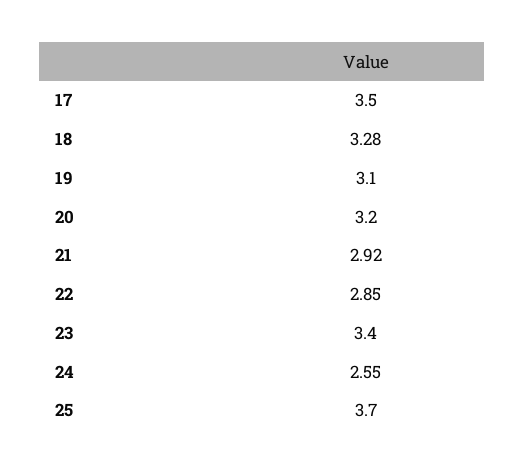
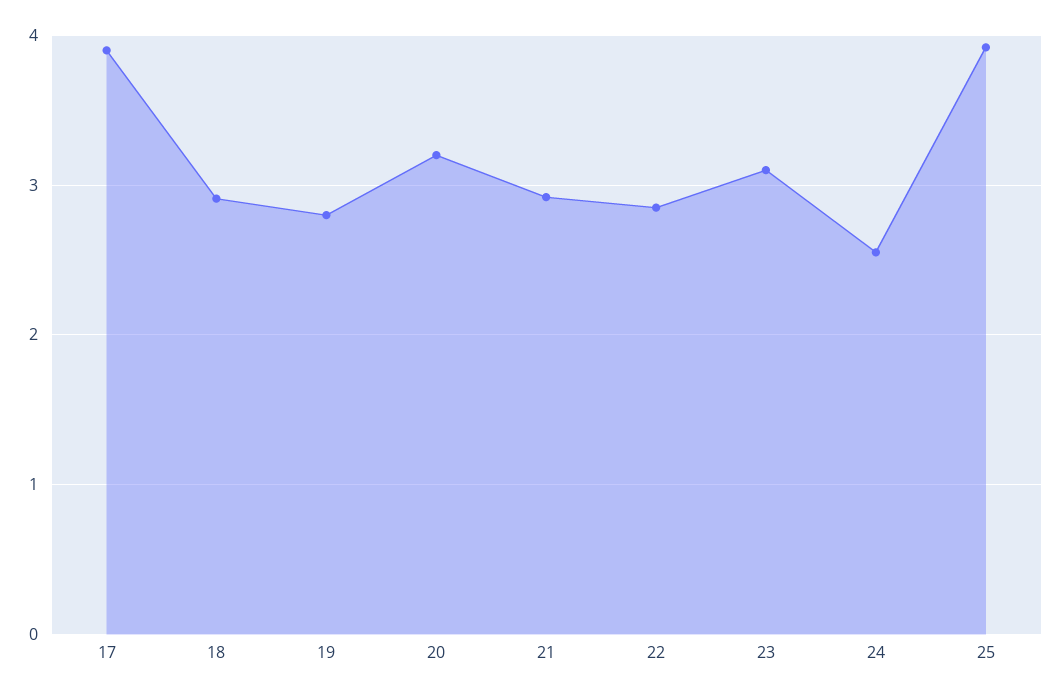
17: 3.5 -> 3.9
18: 3.28 -> 2.9
19: 3.1 -> 2.8
23: 3.4 -> 3.1
25: 3.7 -> 3.9

